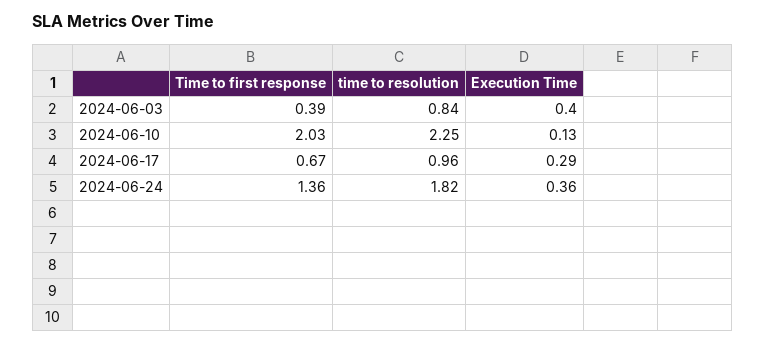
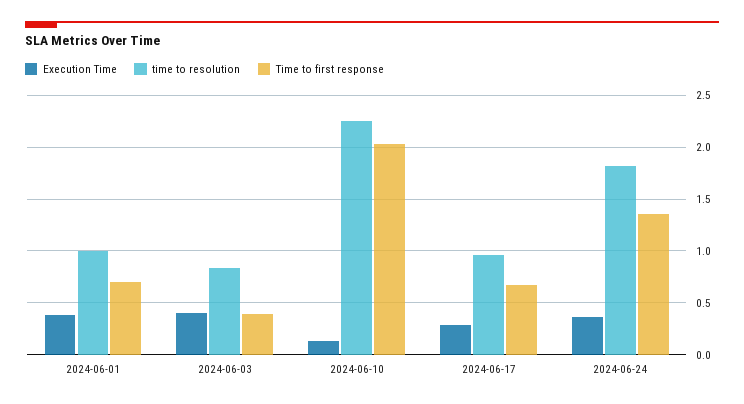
Execution Time, 2024-06-01: none -> 0.4
time to resolution, 2024-06-01: none -> 1
Time to first response, 2024-06-01: none -> 0.7

